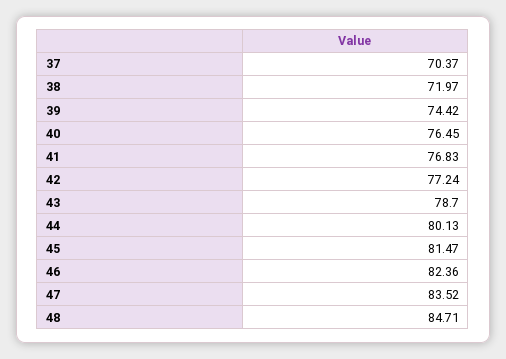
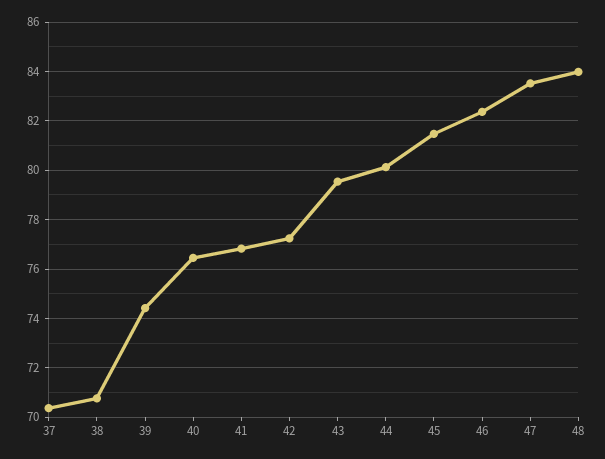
38: 71.97 -> 70.75
43: 78.7 -> 79.5
48: 84.71 -> 84

